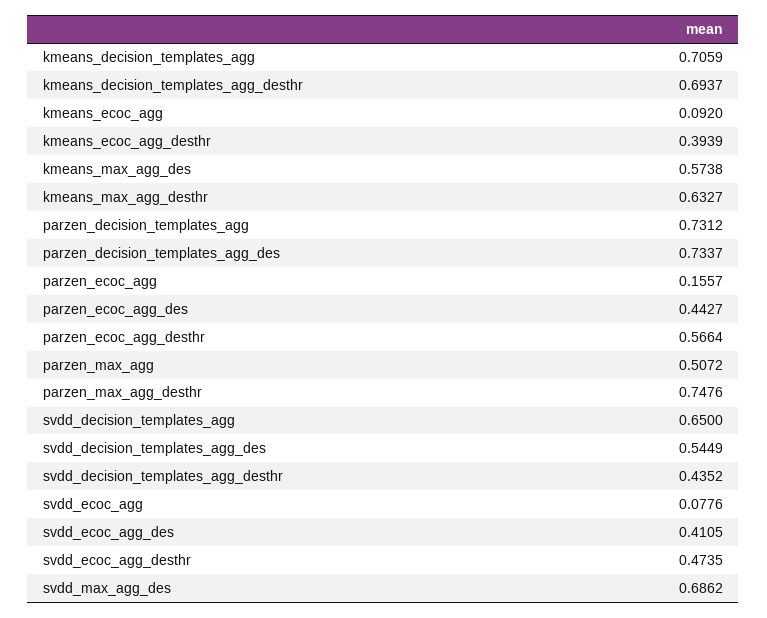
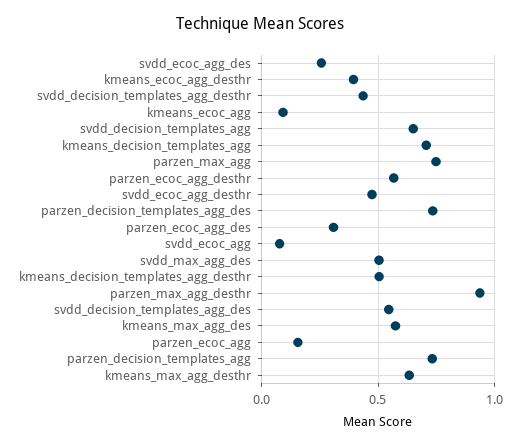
kmeans_decision_templates_agg_desthr: 0.6937 -> 0.5
parzen_ecoc_agg_des: 0.4427 -> 0.3
parzen_max_agg: 0.5072 -> 0.75
parzen_max_agg_desthr: 0.7476 -> 0.95
svdd_ecoc_agg_des: 0.4105 -> 0.25
svdd_max_agg_des: 0.6862 -> 0.5

